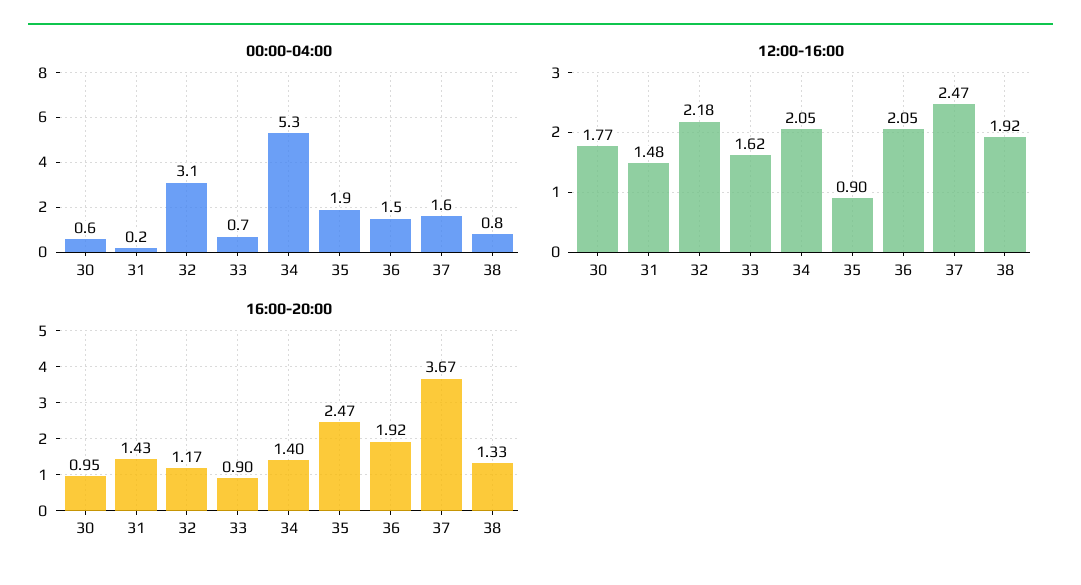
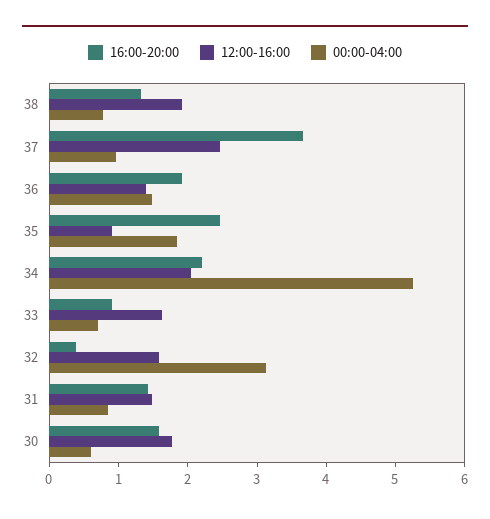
00:00-04:00, 31: 0.2 -> 0.8
00:00-04:00, 37: 1.6 -> 1
12:00-16:00, 32: 2.18 -> 1.6
12:00-16:00, 36: 2.05 -> 1.4
16:00-20:00, 30: 0.95 -> 1.6
16:00-20:00, 32: 1.17 -> 0.4
16:00-20:00, 34: 1.4 -> 2.2

